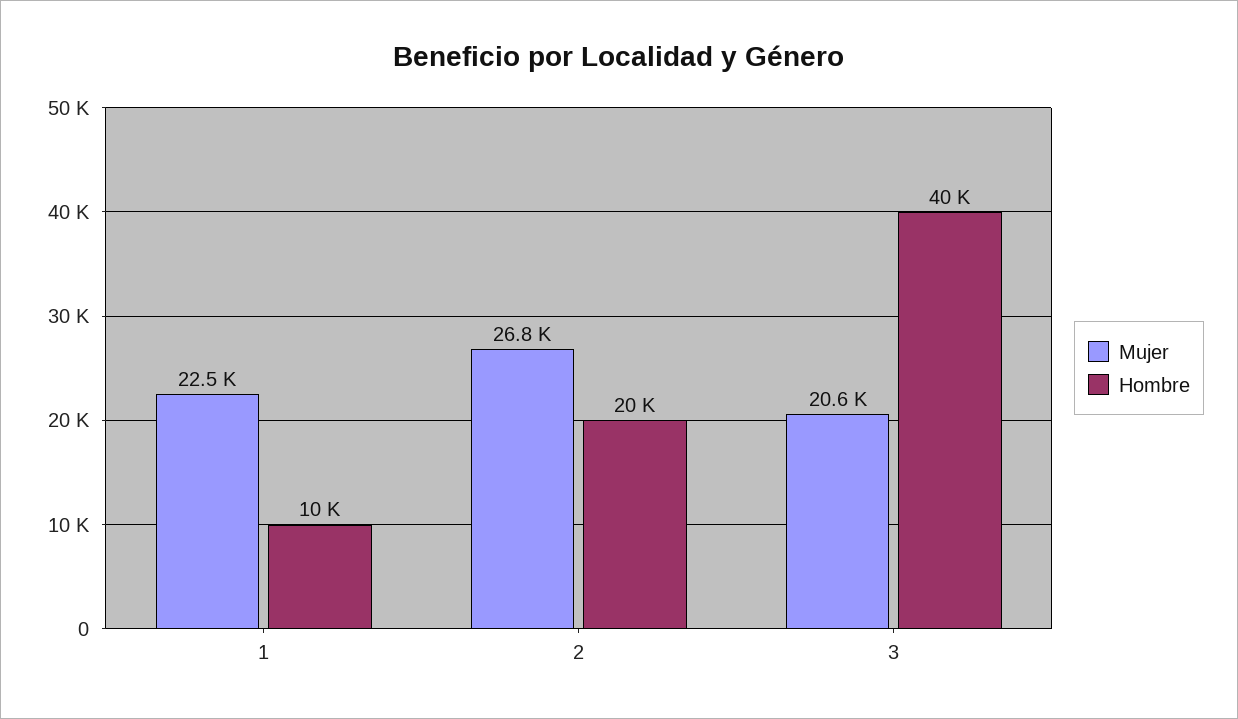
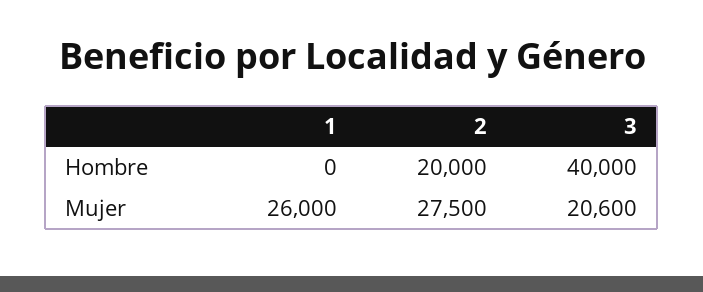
Mujer, 1: 22500 -> 26000
Hombre, 1: 10000 -> 0
Mujer, 2: 26800 -> 27500

